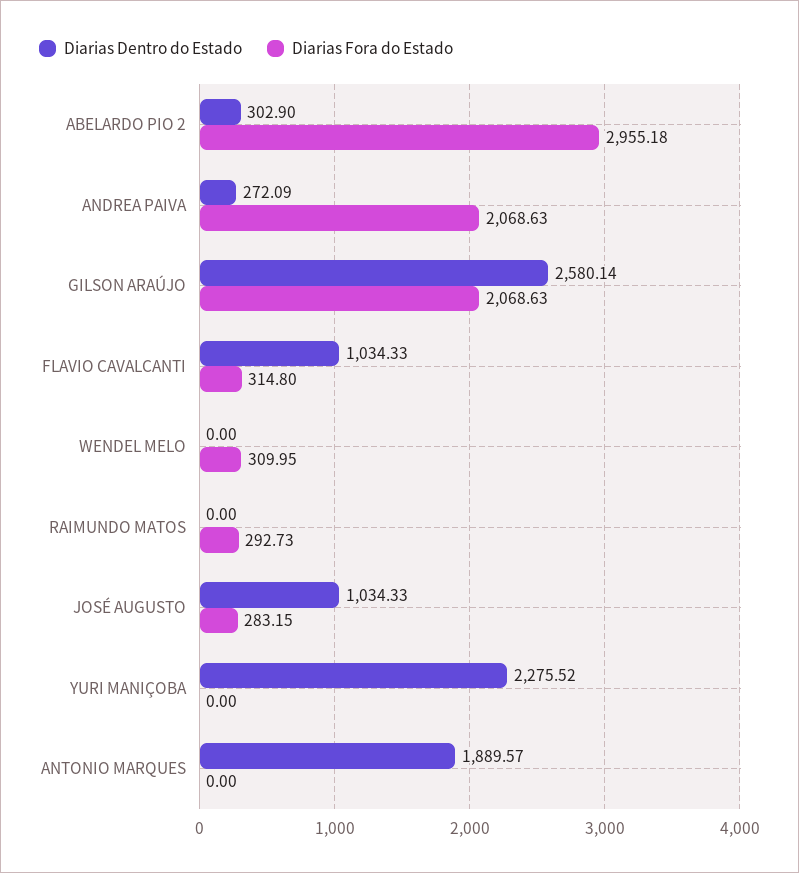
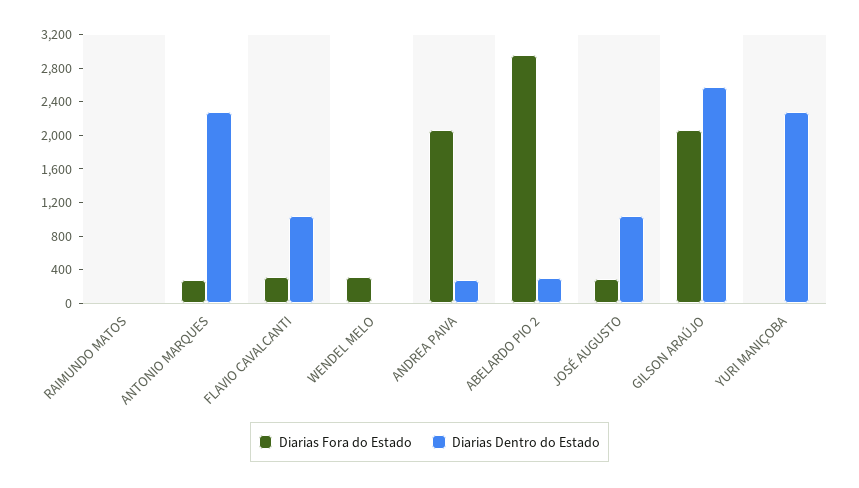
Diarias Fora do Estado, RAIMUNDO MATOS: 292.73 -> 0
Diarias Dentro do Estado, ANTONIO MARQUES: 1889.57 -> 2300
Diarias Fora do Estado, ANTONIO MARQUES: 0 -> 300

